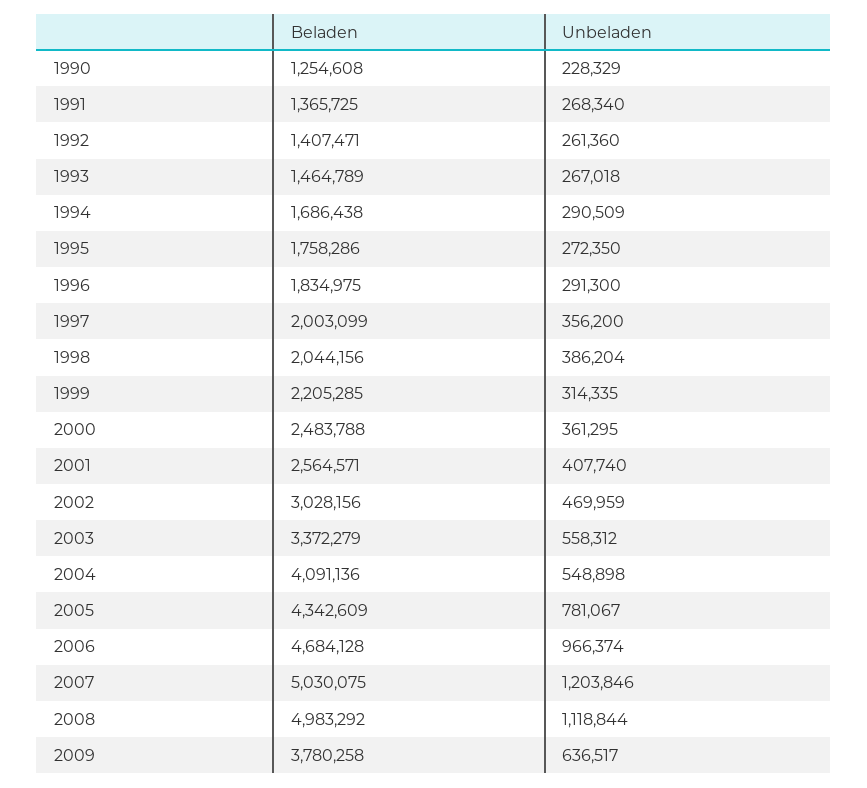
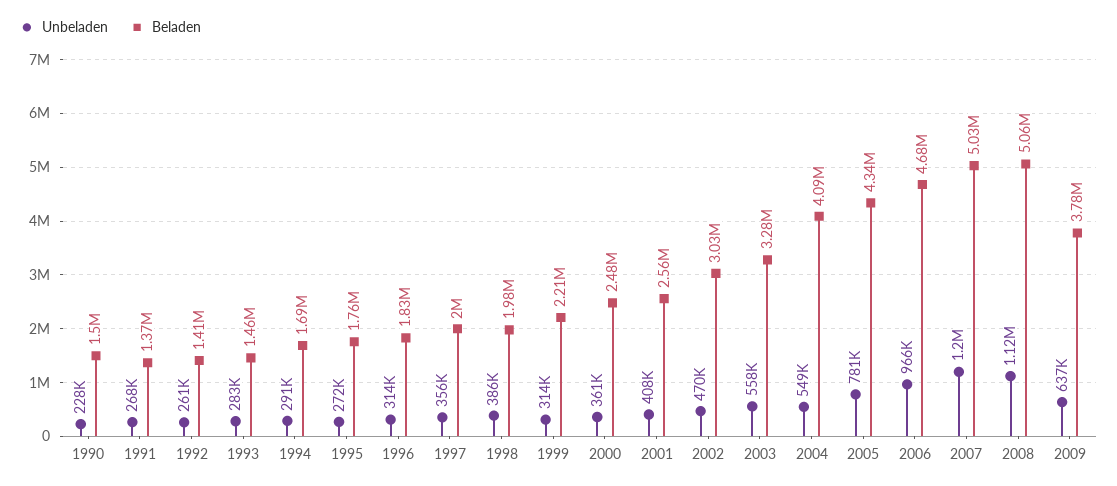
Beladen, 1990: 1254608 -> 1500000
Unbeladen, 1993: 267018 -> 283000
Unbeladen, 1996: 291300 -> 314000
Beladen, 1998: 2044156 -> 1980000
Beladen, 2003: 3372279 -> 3280000
Beladen, 2008: 4983292 -> 5060000

